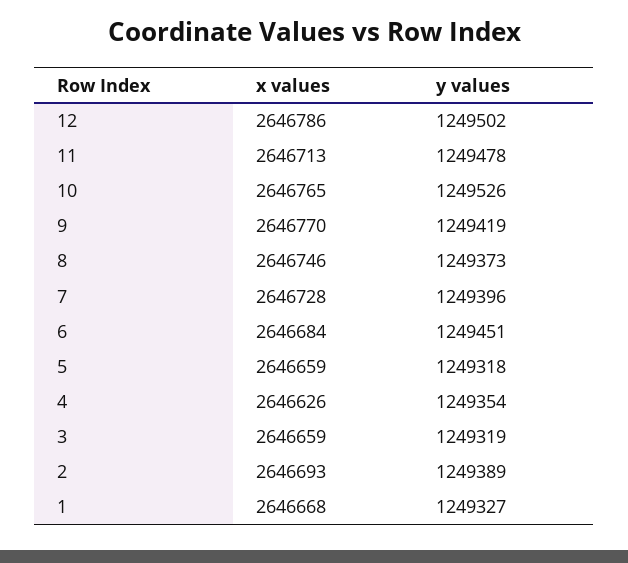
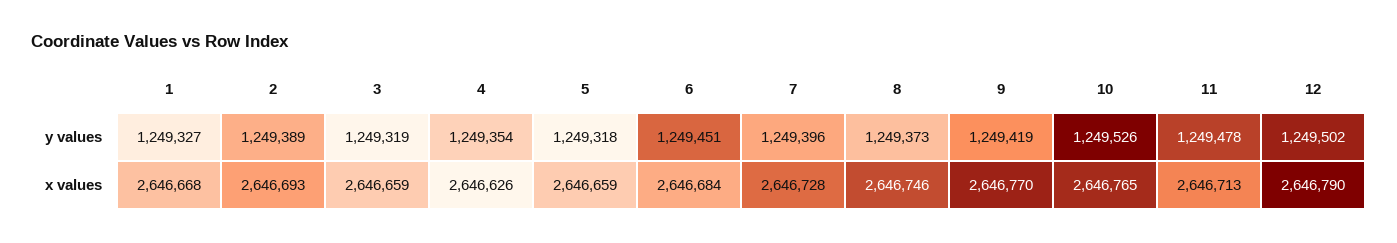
x values, 12: 2646786 -> 2646790

